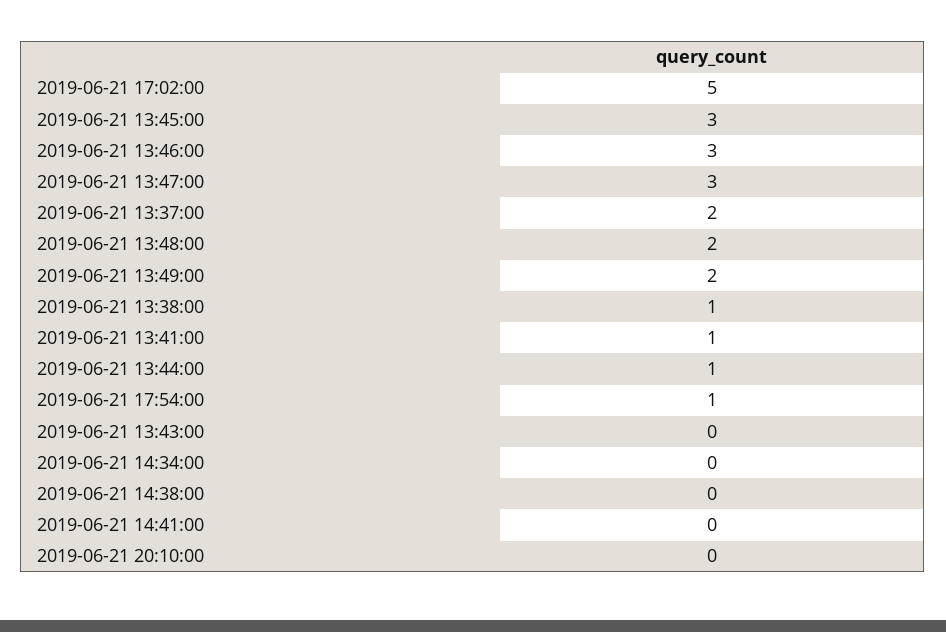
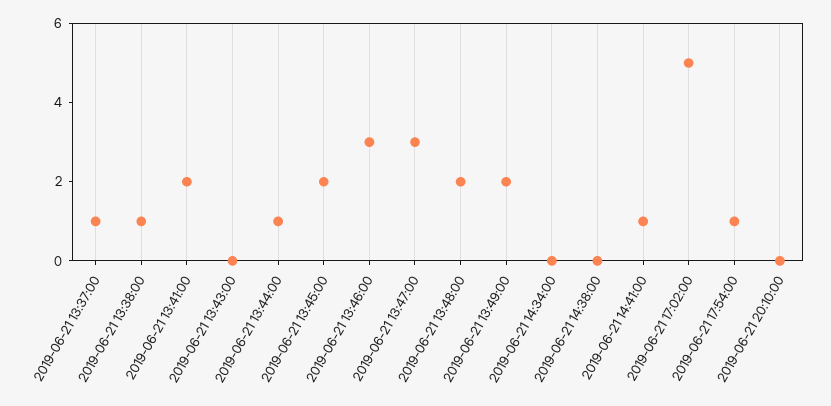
2019-06-21 13:45:00: 3 -> 2
2019-06-21 13:37:00: 2 -> 1
2019-06-21 13:41:00: 1 -> 2
2019-06-21 14:41:00: 0 -> 1

